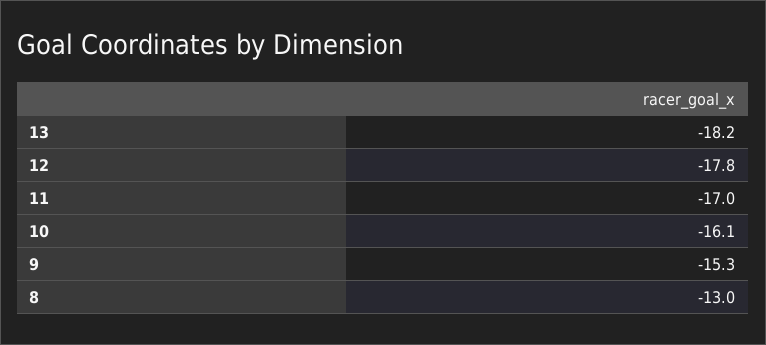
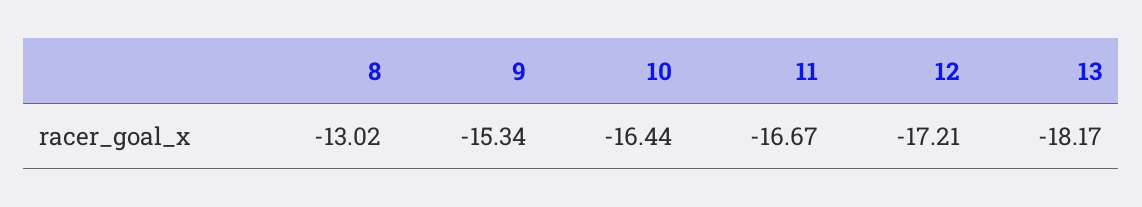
12: -17.8 -> -17.21
11: -17 -> -16.67
10: -16.1 -> -16.44

